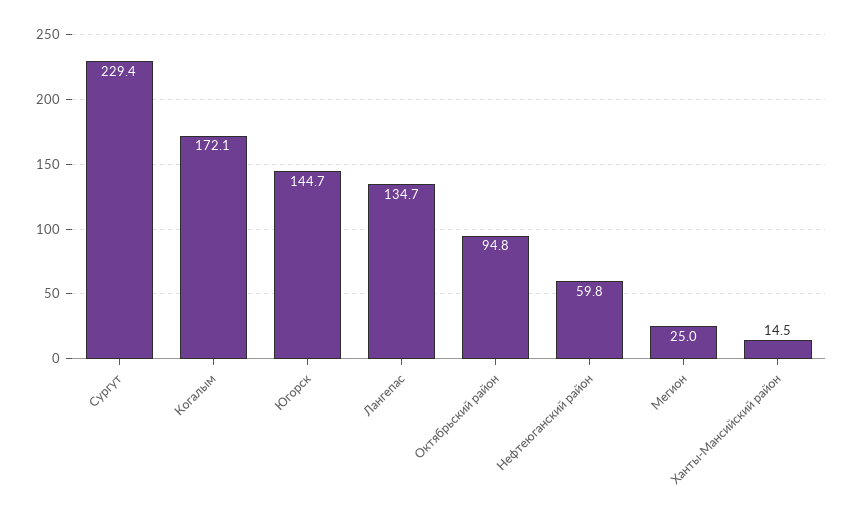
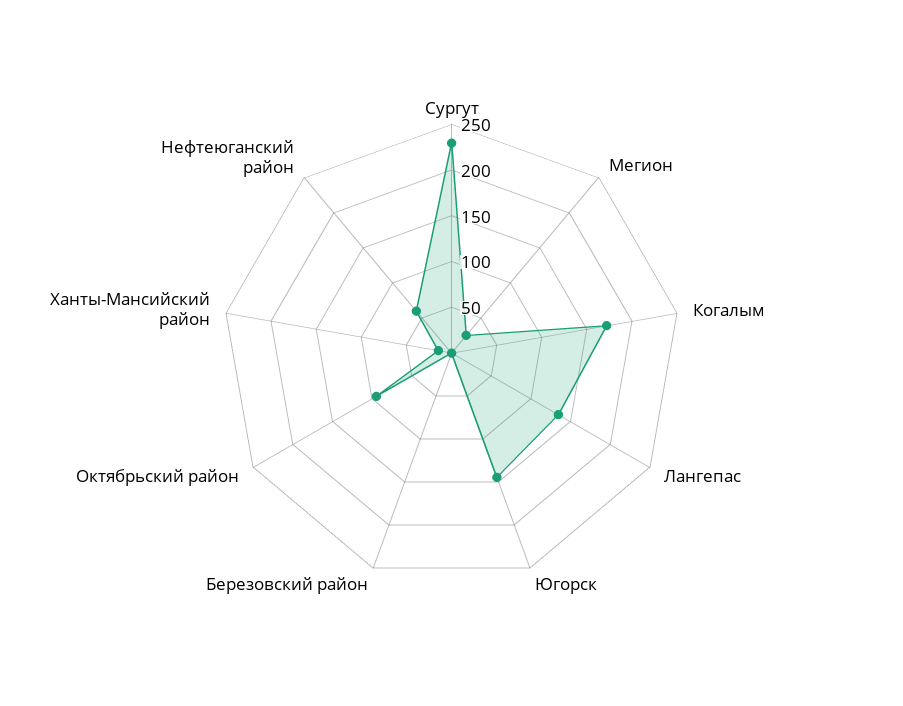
Березовский район: none -> 0

